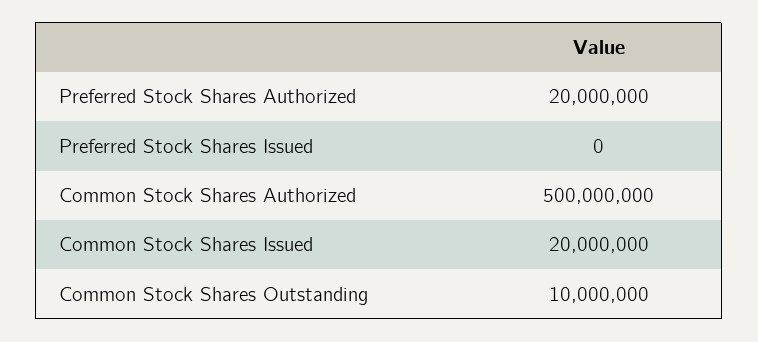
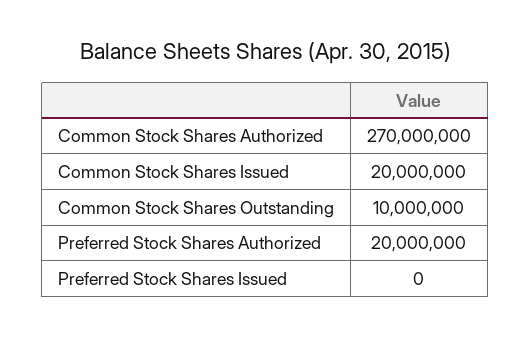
Common Stock Shares Authorized: 500000000 -> 270000000

